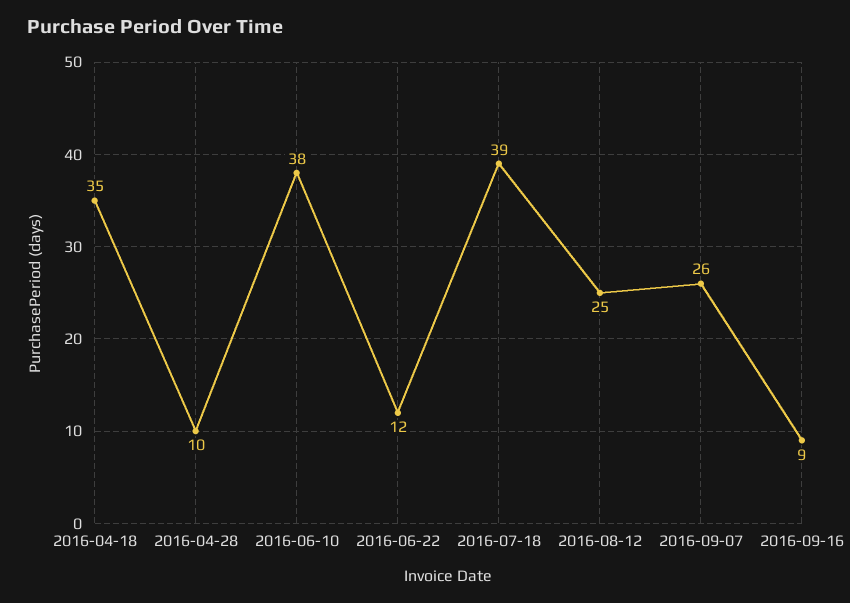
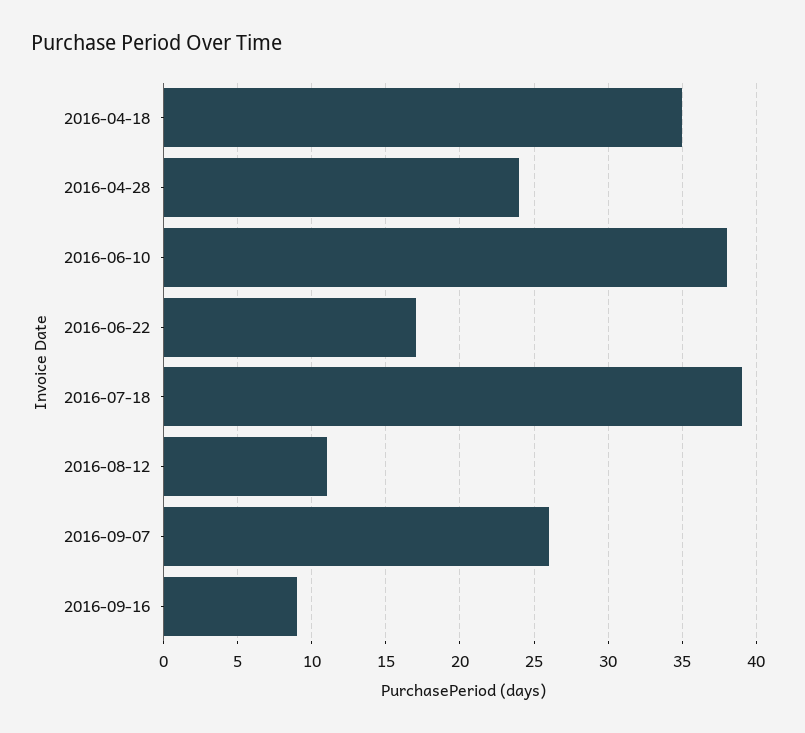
2016-04-28: 10 -> 24
2016-06-22: 12 -> 17
2016-08-12: 25 -> 11

